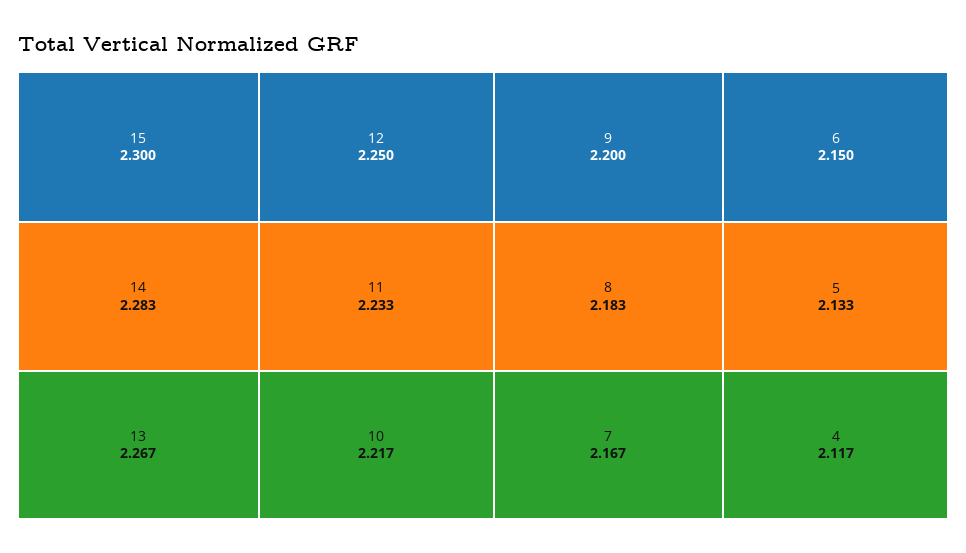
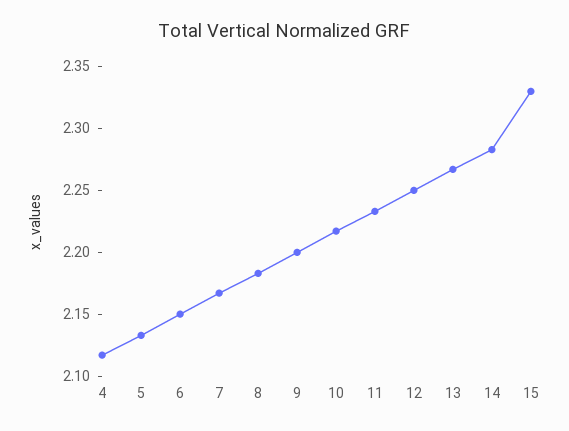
15: 2.3 -> 2.33

